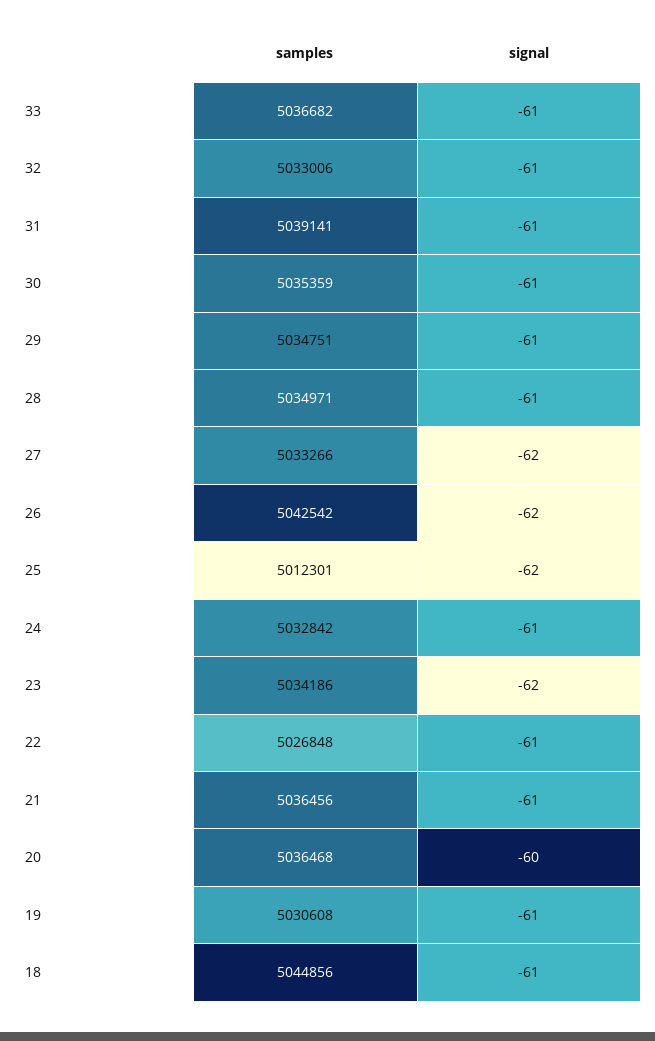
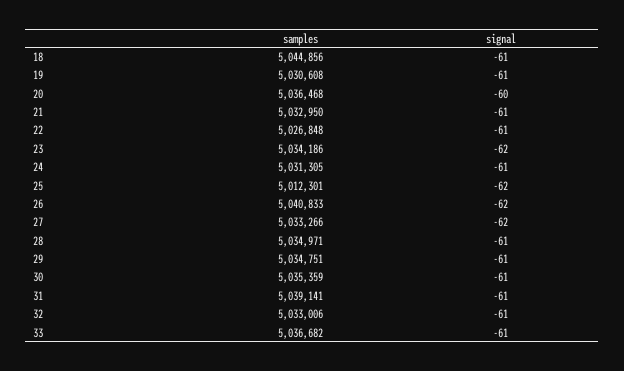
samples, 26: 5042542 -> 5040833
samples, 24: 5032842 -> 5031305
samples, 21: 5036456 -> 5032950

